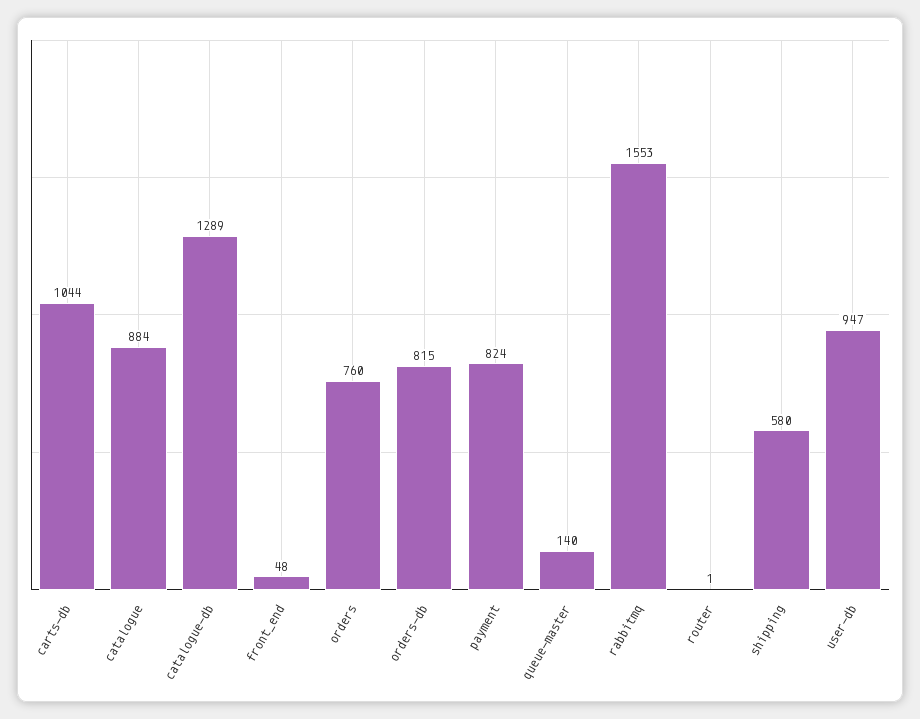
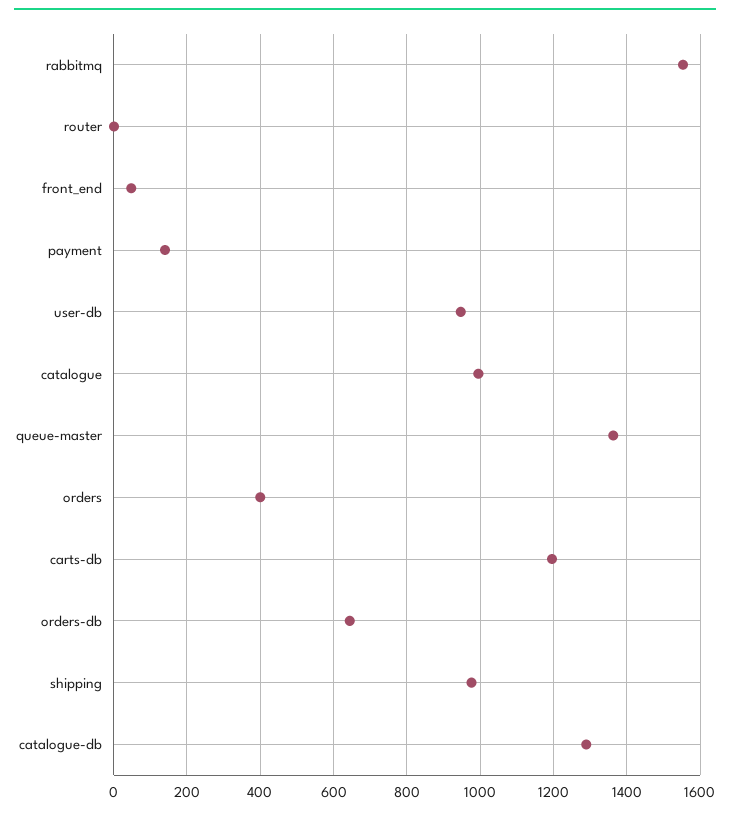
carts-db: 1044 -> 1200
catalogue: 884 -> 1000
orders: 760 -> 400
orders-db: 815 -> 640
payment: 824 -> 140
queue-master: 140 -> 1360
shipping: 580 -> 980

